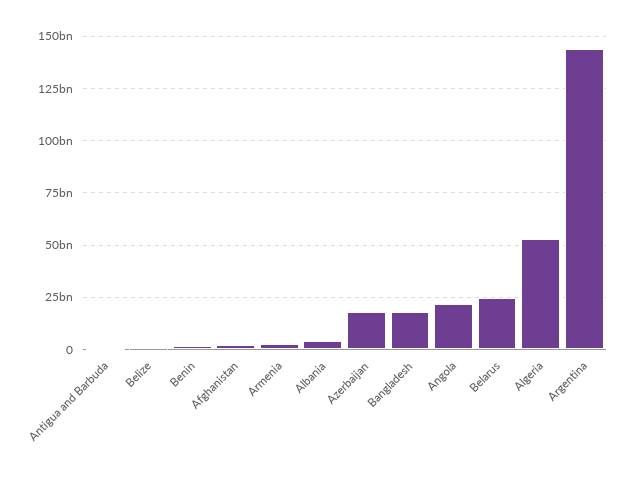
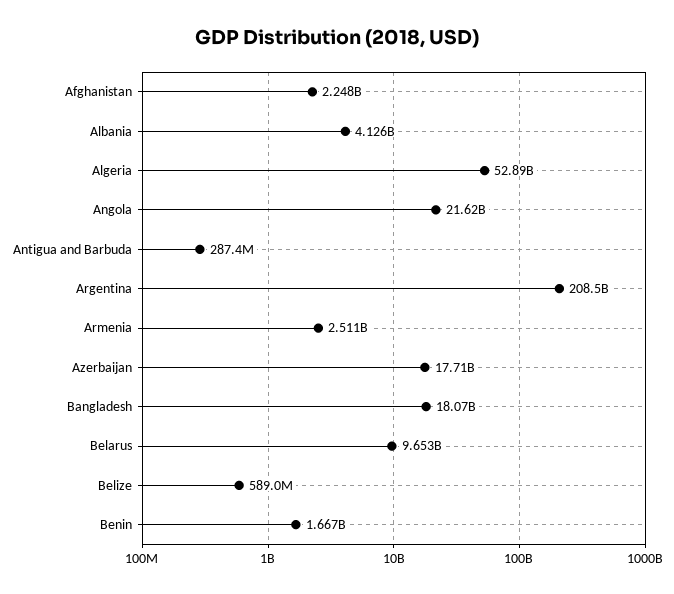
Belarus: 25000000000 -> 9653000000
Argentina: 145000000000 -> 208500000000

